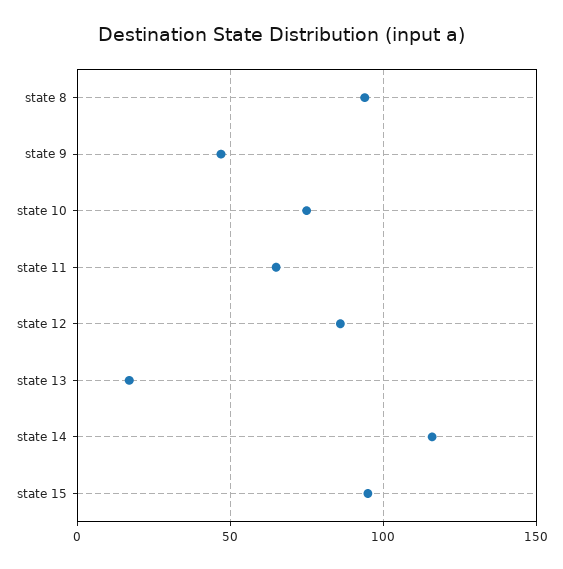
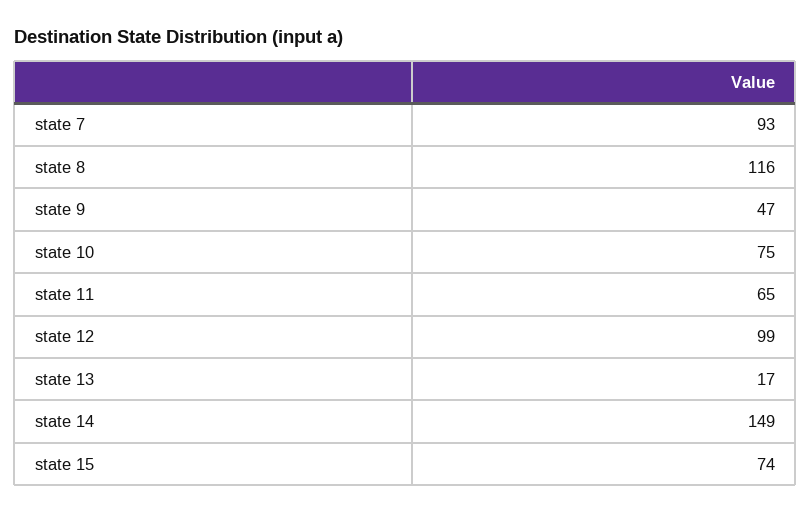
state 8: 95 -> 116
state 12: 85 -> 99
state 14: 115 -> 149
state 15: 95 -> 74
state 7: none -> 93

